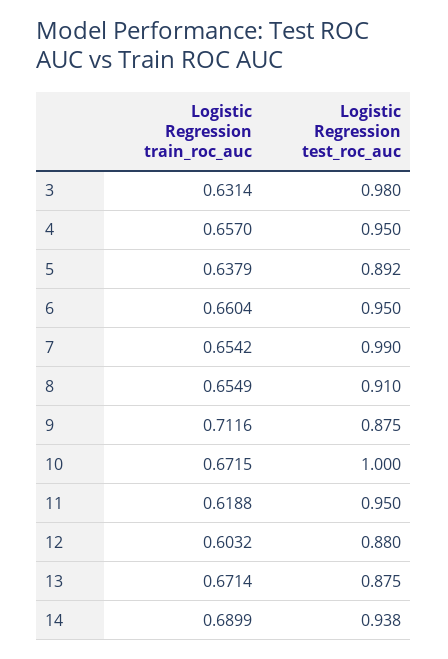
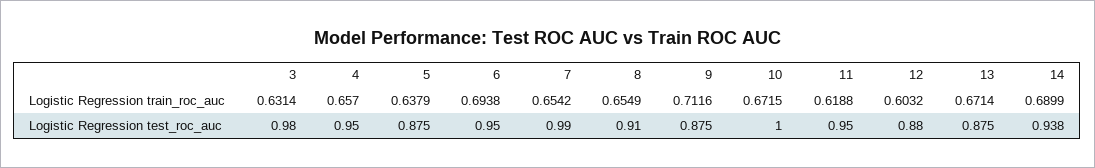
Logistic Regression test_roc_auc, 5: 0.892 -> 0.875
Logistic Regression train_roc_auc, 6: 0.6604 -> 0.6938

